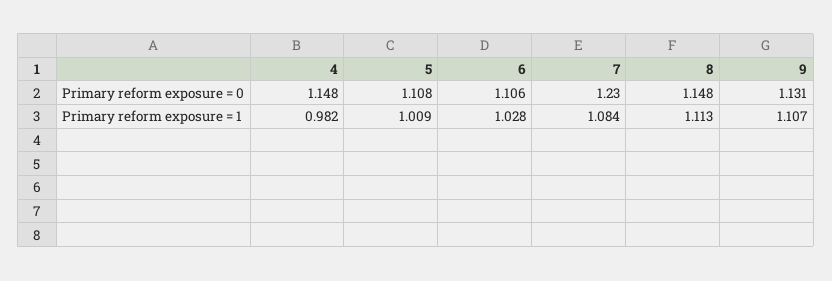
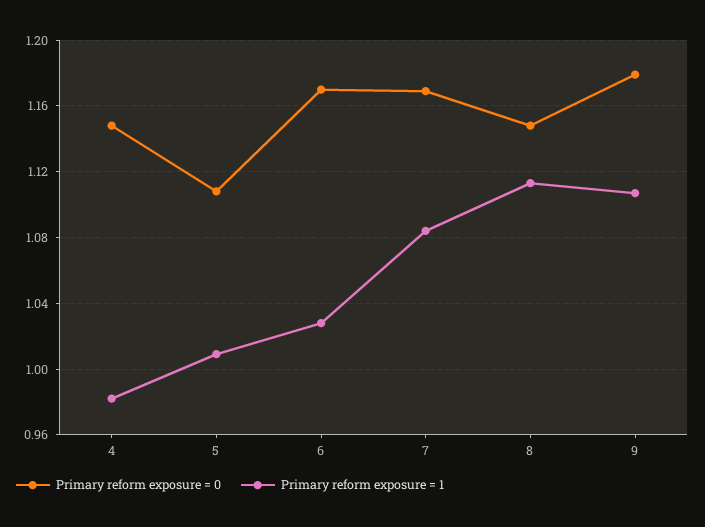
Primary reform exposure = 0, 6: 1.106 -> 1.17
Primary reform exposure = 0, 7: 1.23 -> 1.17
Primary reform exposure = 0, 9: 1.131 -> 1.18

